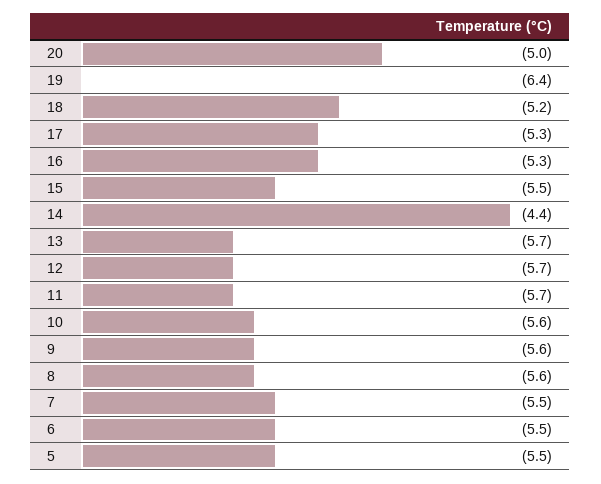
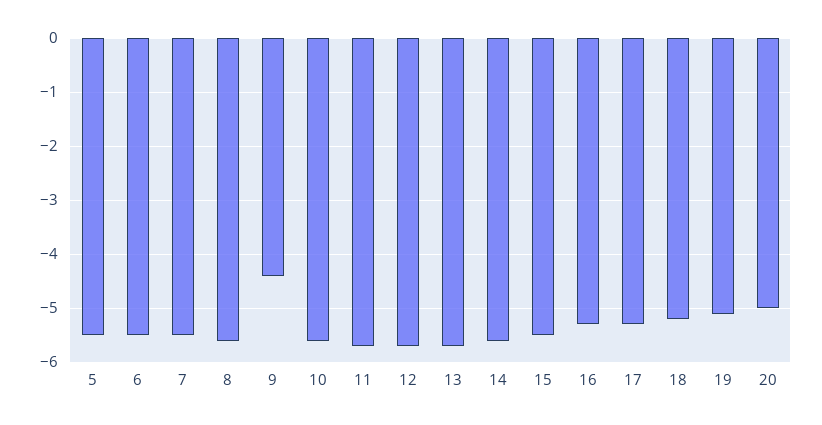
19: -6.4 -> -5
14: -4.4 -> -5.5
9: -5.6 -> -4.5

